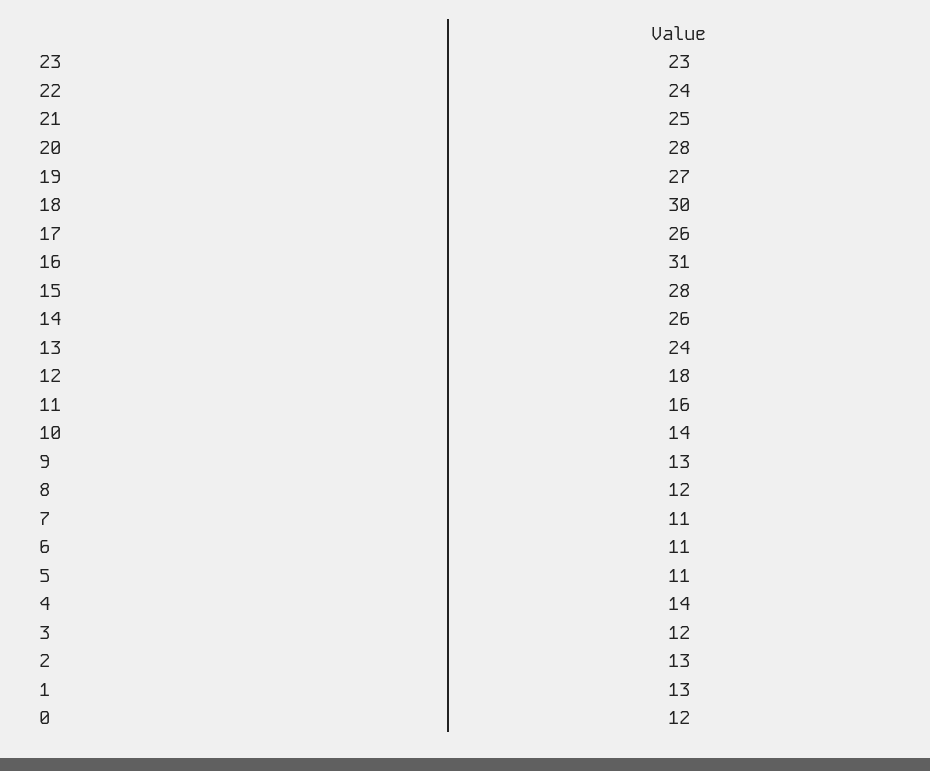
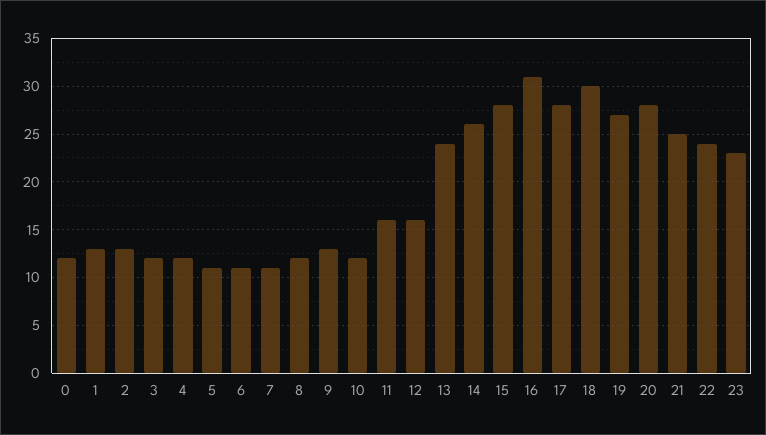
17: 26 -> 28
12: 18 -> 16
10: 14 -> 12
4: 14 -> 12

